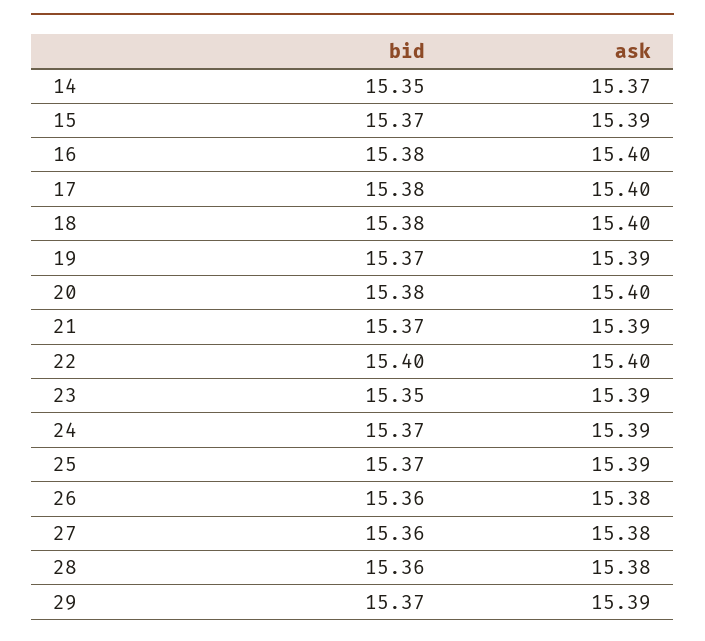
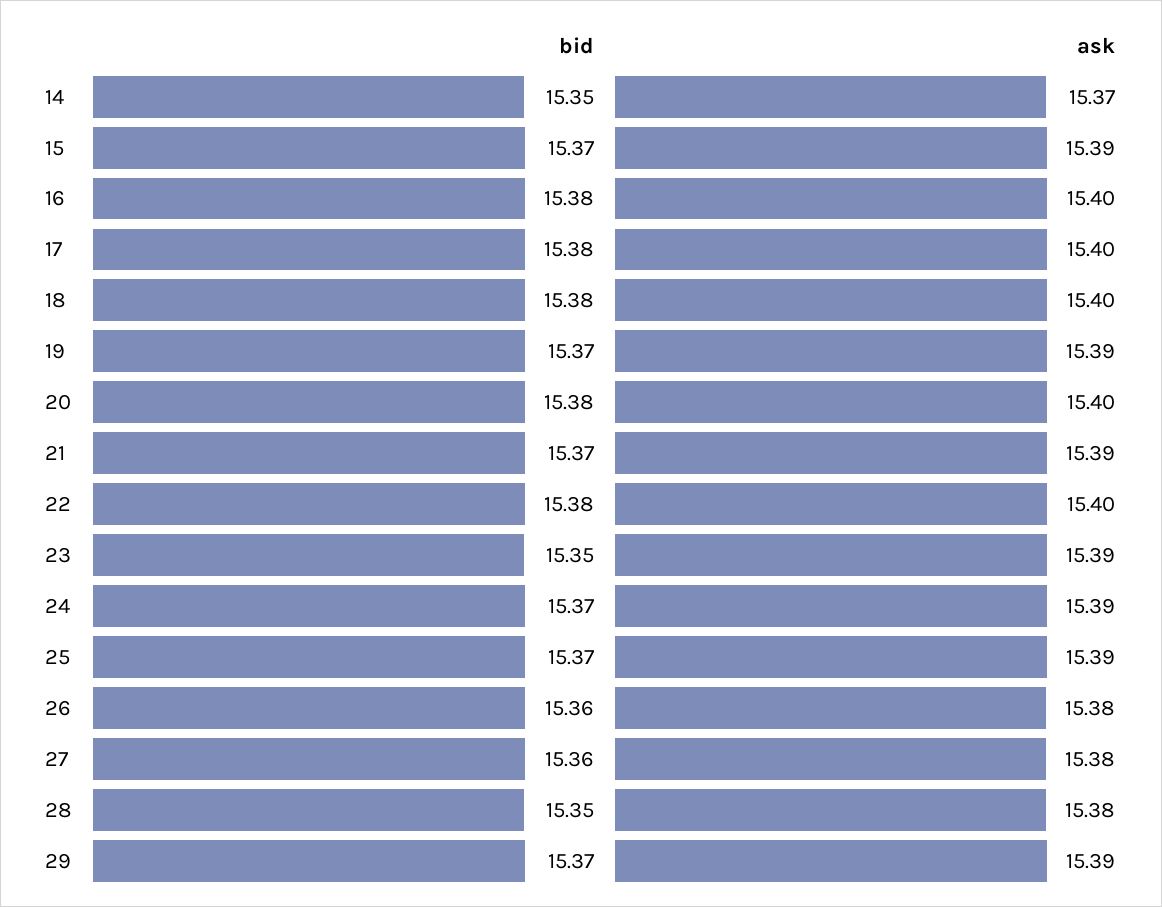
bid, 22: 15.4 -> 15.38
bid, 28: 15.36 -> 15.35

